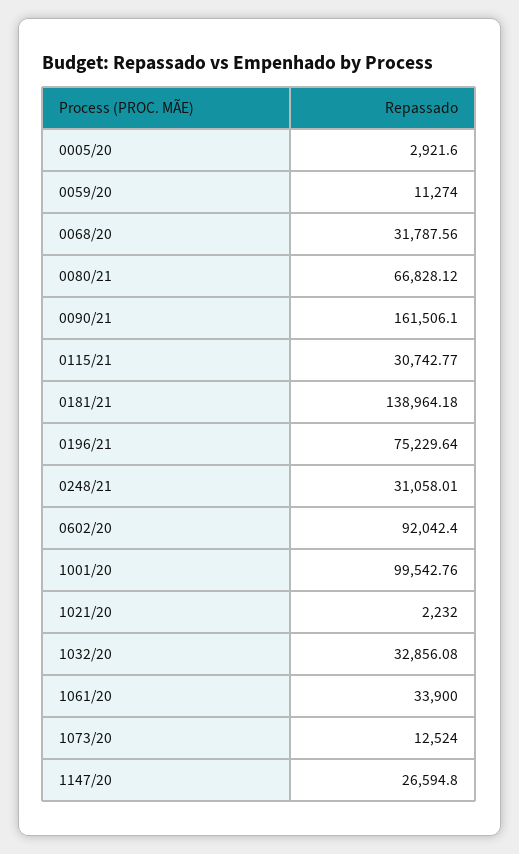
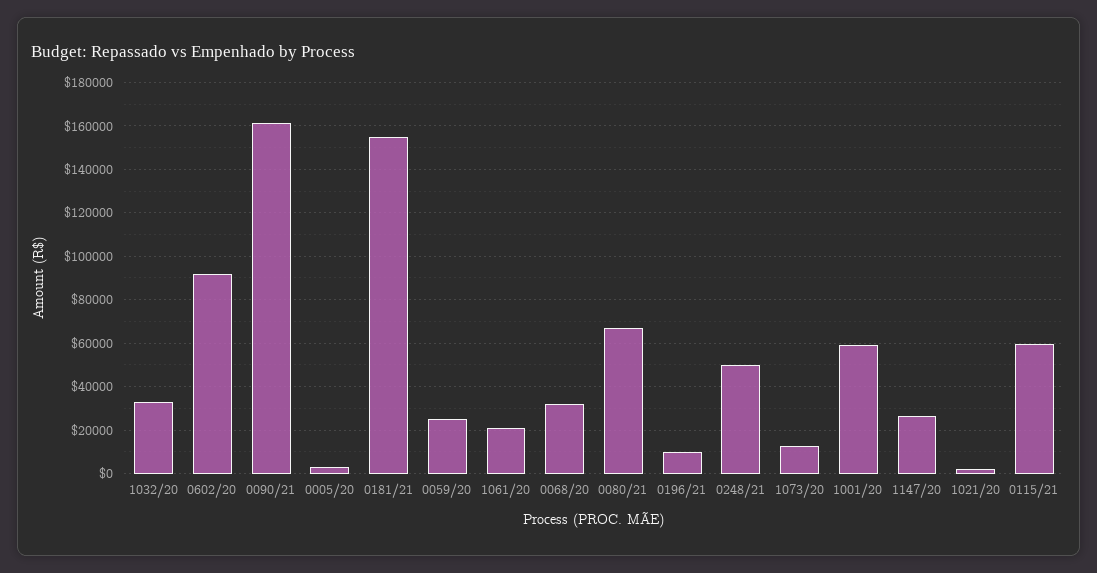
0059/20: 11274 -> 25000
0115/21: 30742.77 -> 60000
0181/21: 138964.18 -> 155000
0196/21: 75229.64 -> 10000
0248/21: 31058.01 -> 50000
1001/20: 99542.76 -> 60000
1061/20: 33900 -> 20000

